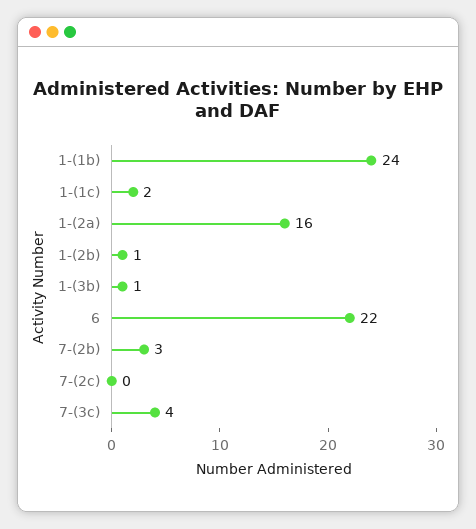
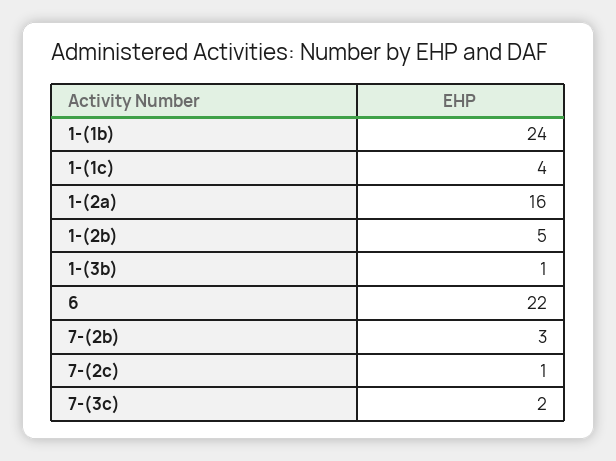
1-(1c): 2 -> 4
1-(2b): 1 -> 5
7-(2c): 0 -> 1
7-(3c): 4 -> 2

